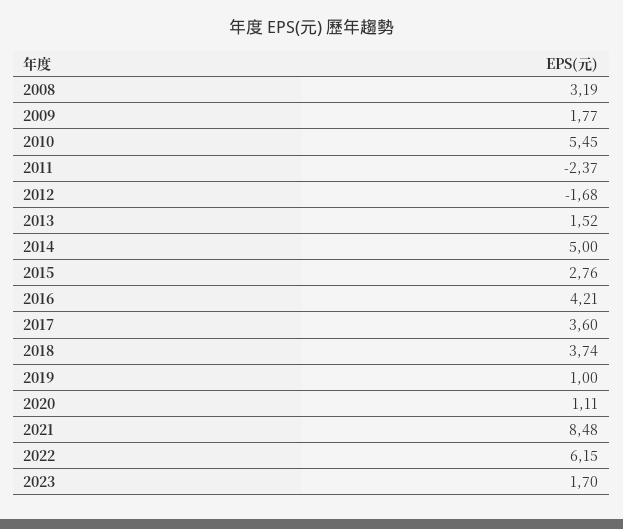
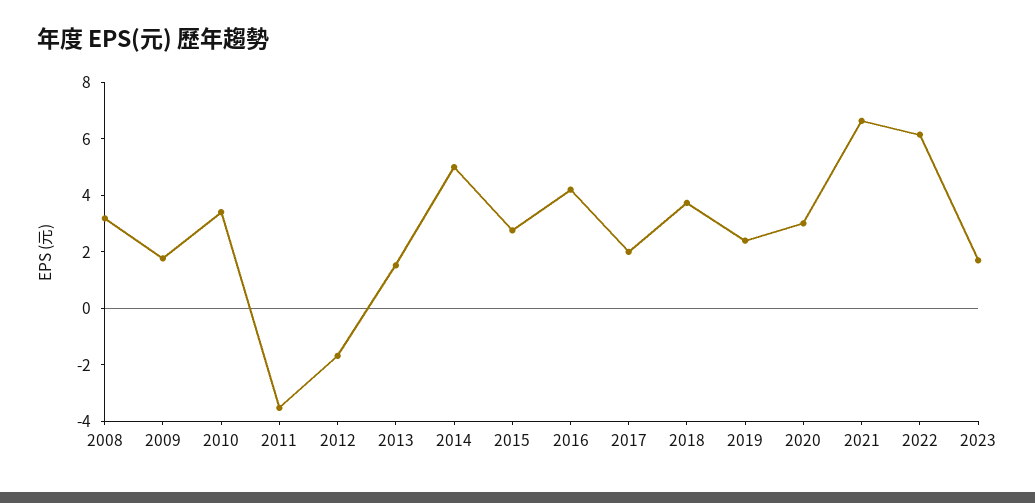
2010: 5.45 -> 3.5
2011: -2.37 -> -3.5
2017: 3.6 -> 2
2019: 1 -> 2.5
2020: 1.11 -> 3
2021: 8.48 -> 6.5

